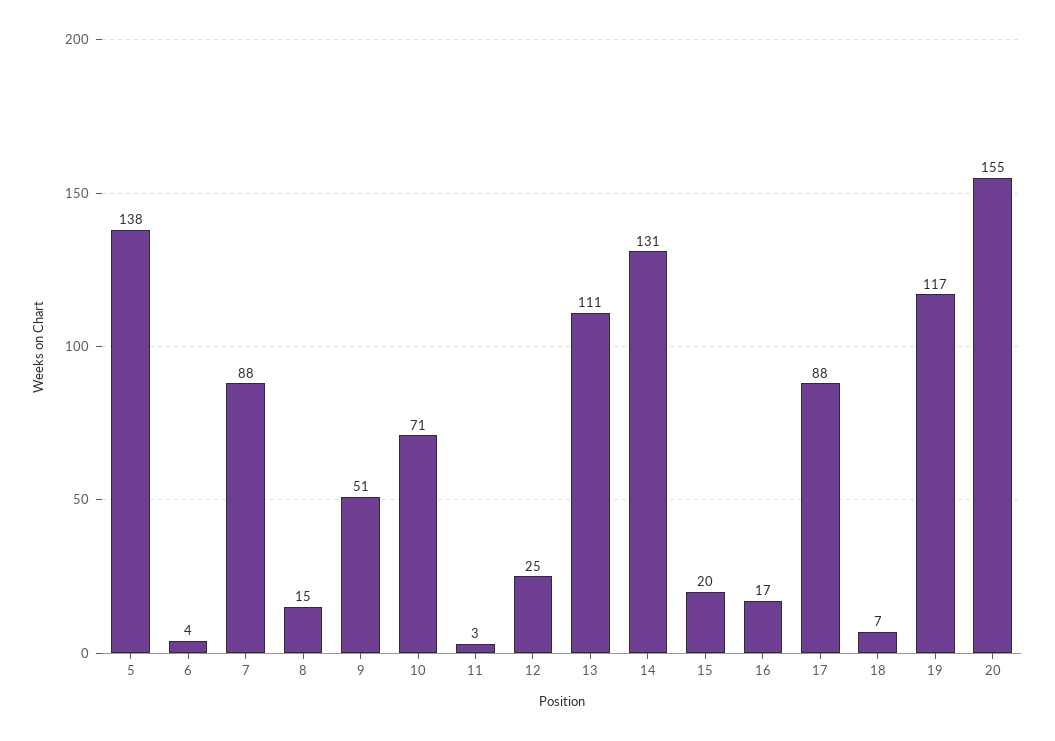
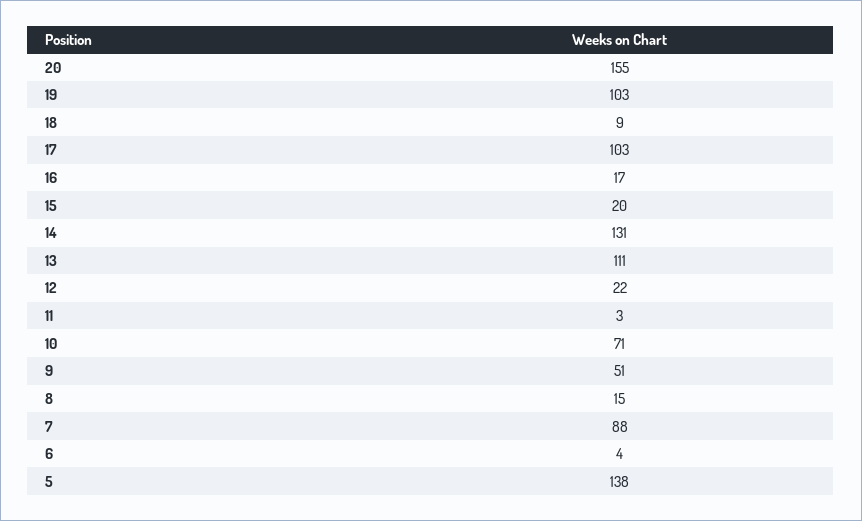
12: 25 -> 22
17: 88 -> 103
18: 7 -> 9
19: 117 -> 103

